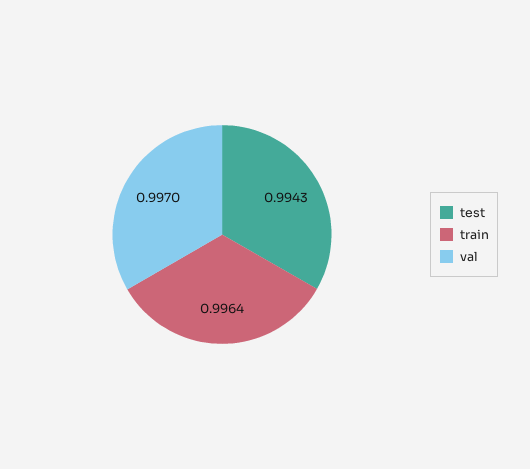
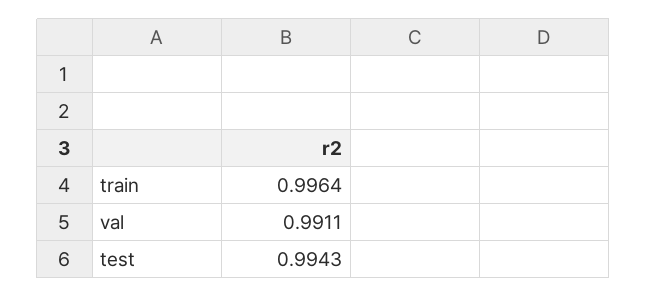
val: 0.997 -> 0.9911

